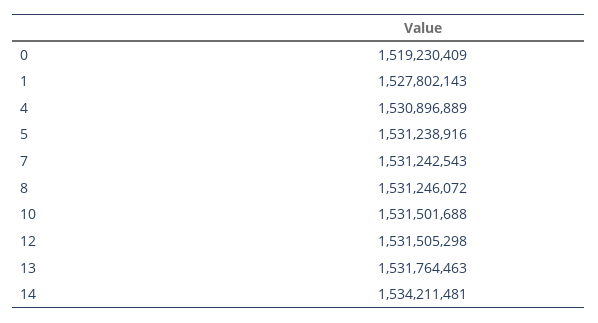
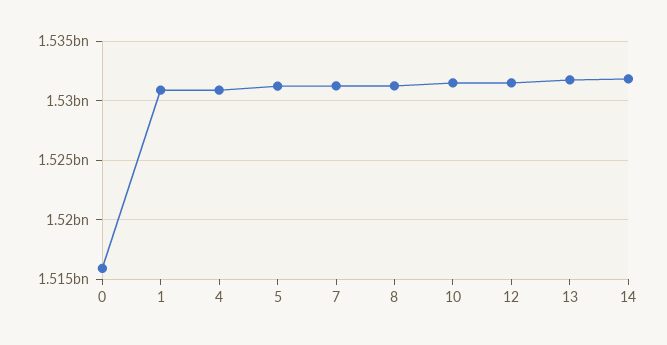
0: 1519230409 -> 1516000000
1: 1527802143 -> 1531000000
14: 1534211481 -> 1532000000

